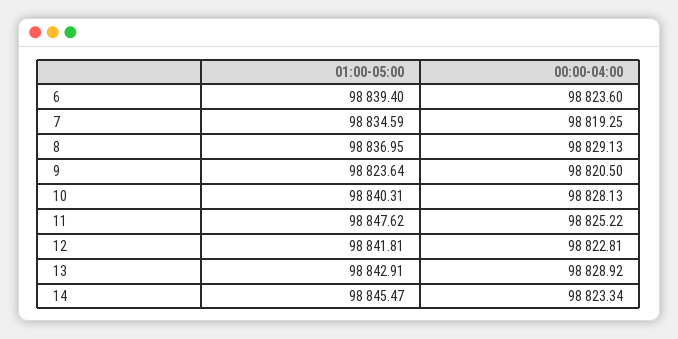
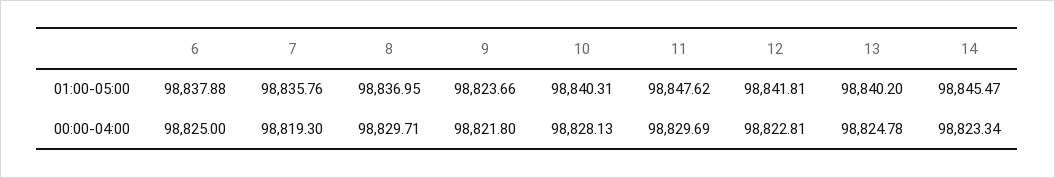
01:00-05:00, 6: 98839.4 -> 98837.88
00:00-04:00, 6: 98823.6 -> 98825
01:00-05:00, 7: 98834.59 -> 98835.76
00:00-04:00, 7: 98819.25 -> 98819.3
00:00-04:00, 8: 98829.13 -> 98829.71
01:00-05:00, 9: 98823.64 -> 98823.66
00:00-04:00, 9: 98820.5 -> 98821.8
00:00-04:00, 11: 98825.22 -> 98829.69
01:00-05:00, 13: 98842.91 -> 98840.2
00:00-04:00, 13: 98828.92 -> 98824.78

